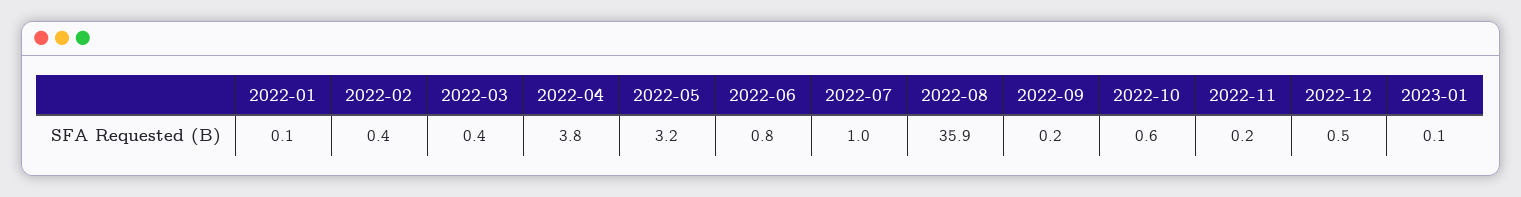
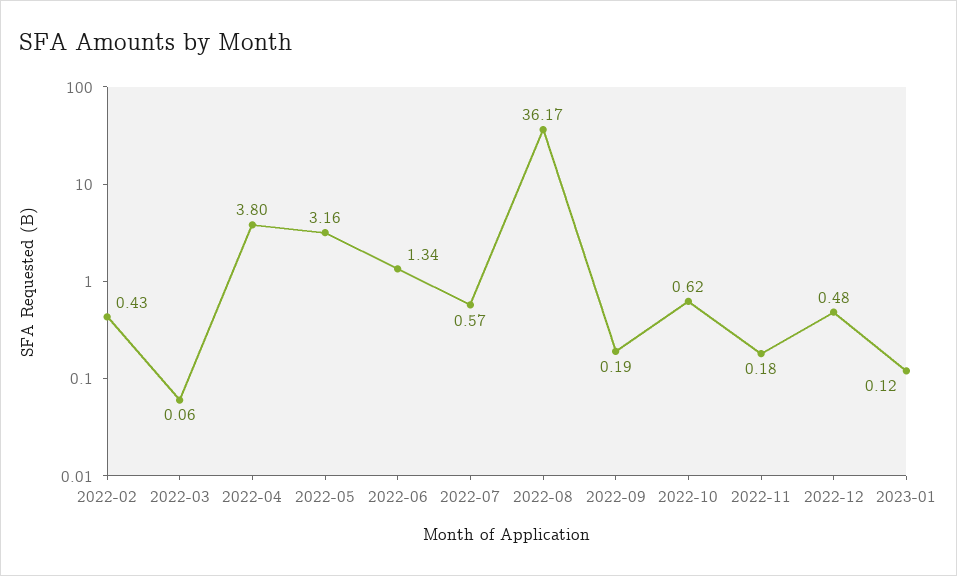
2022-01: 0.1 -> none
2022-03: 0.4 -> 0.06
2022-06: 0.8 -> 1.34
2022-07: 1 -> 0.57
2022-08: 35.9 -> 36.17

